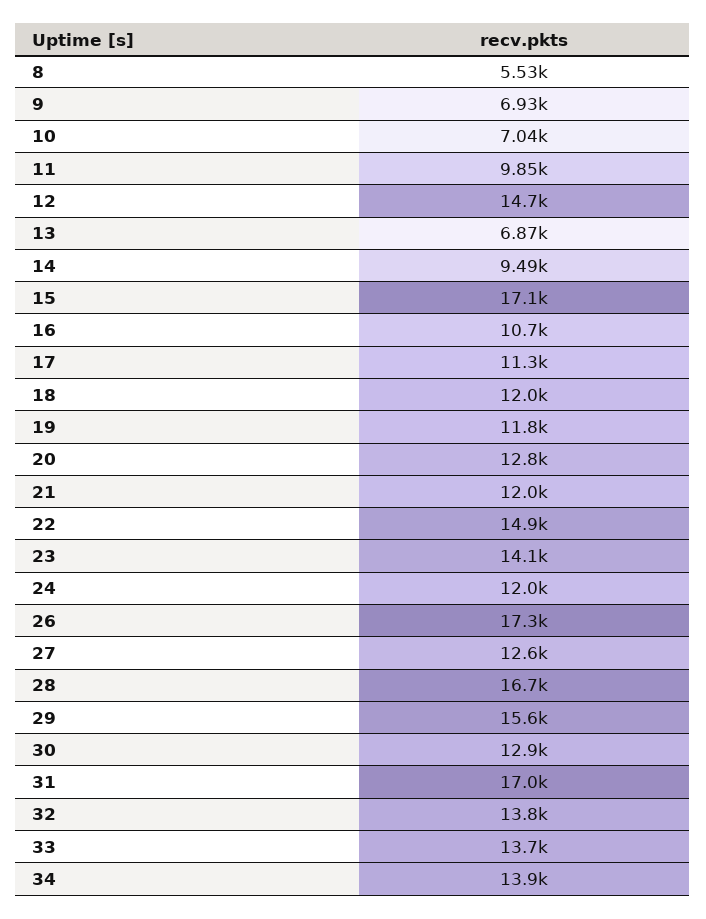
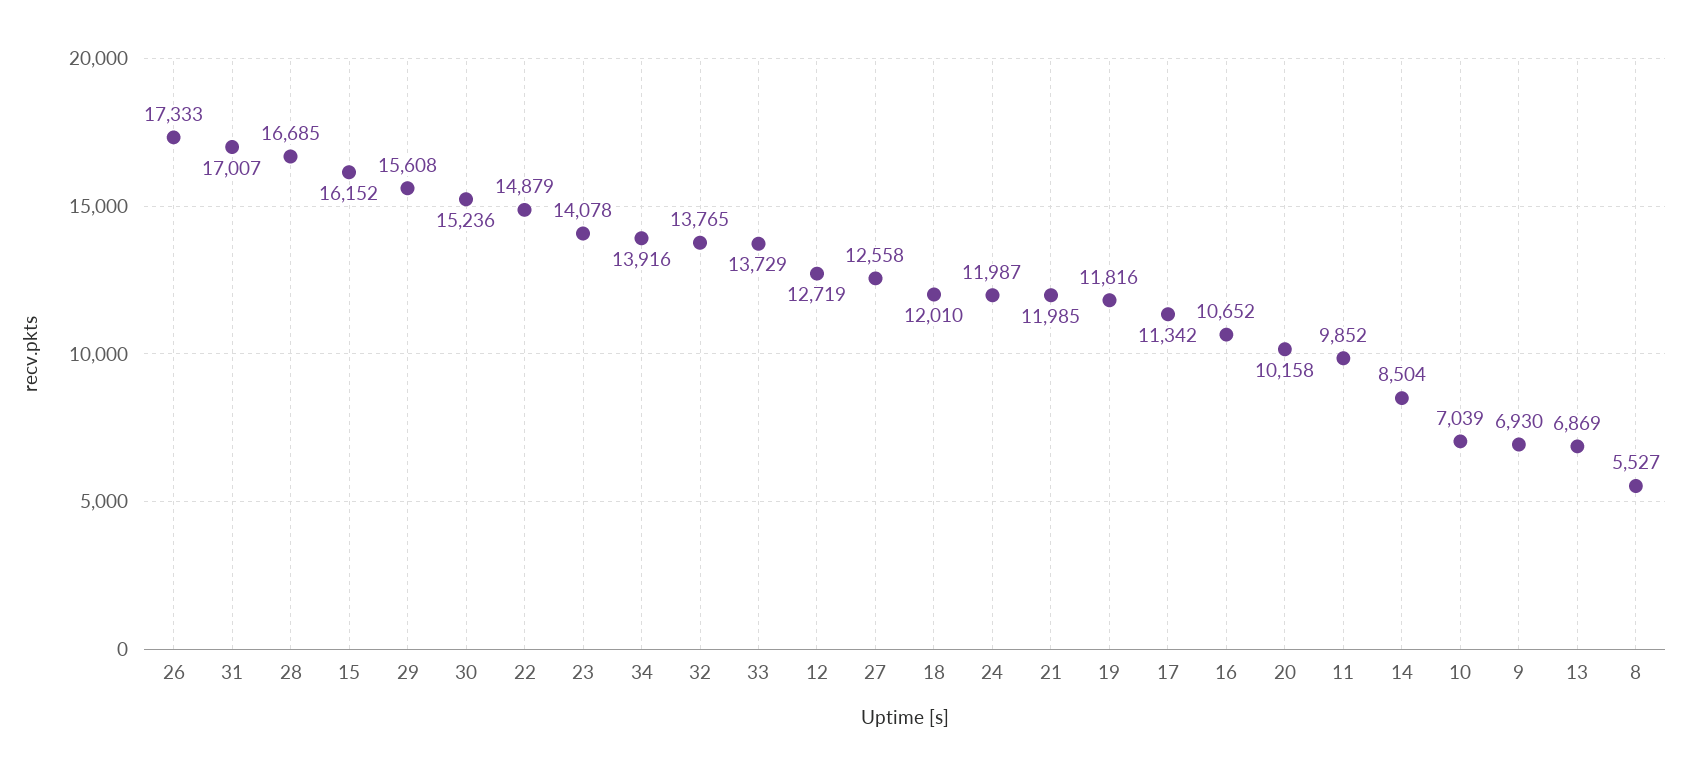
12: 14700 -> 12719
14: 9490 -> 8504
15: 17100 -> 16152
20: 12800 -> 10158
30: 12900 -> 15236

